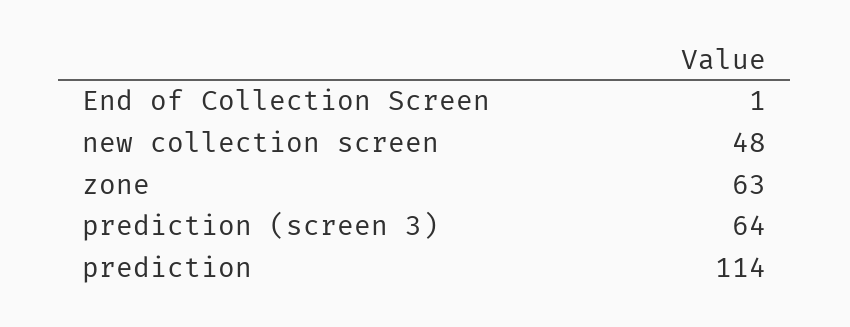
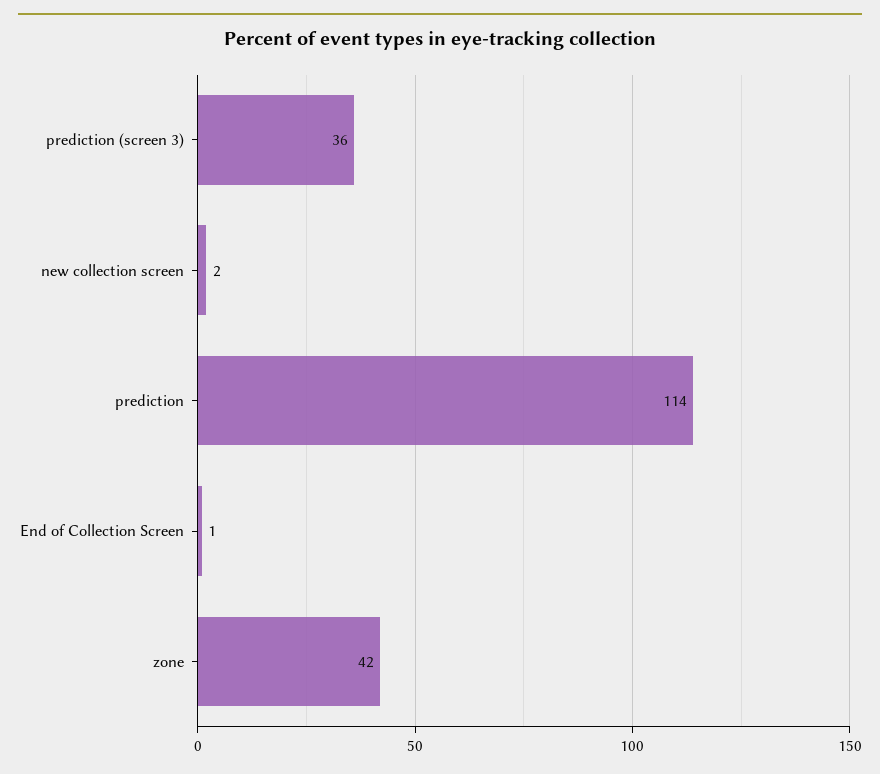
new collection screen: 48 -> 2
zone: 63 -> 42
prediction (screen 3): 64 -> 36

